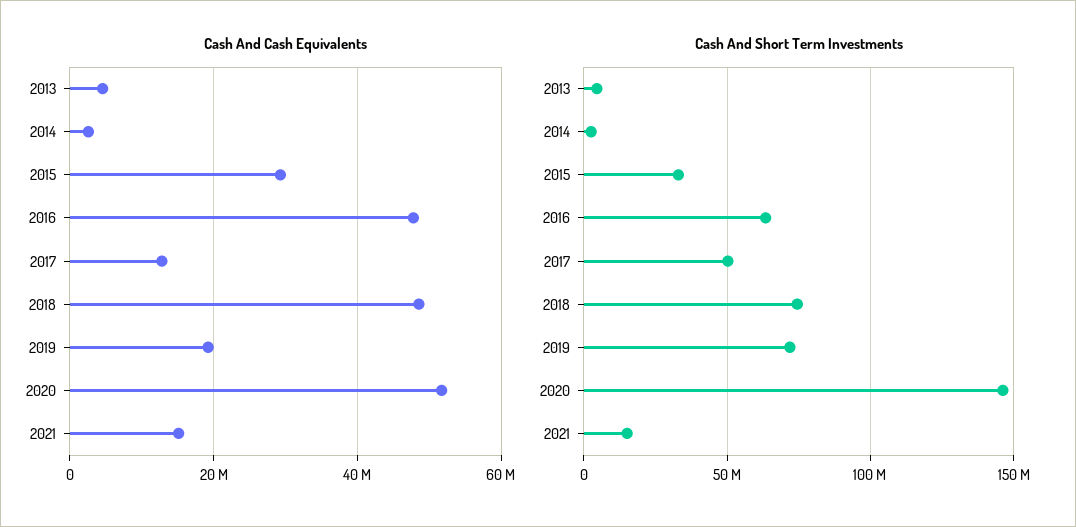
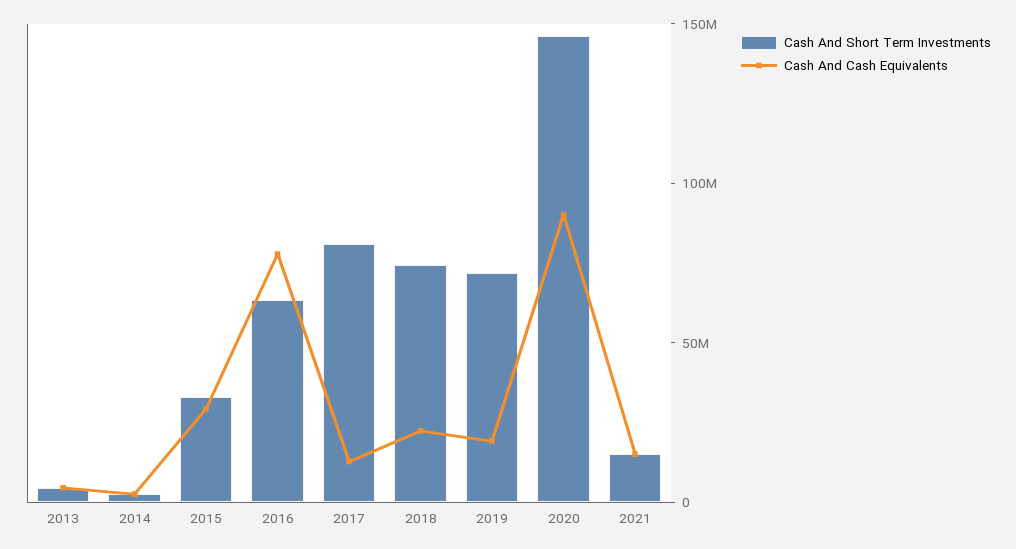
Cash And Cash Equivalents, 2016: 48000000 -> 80000000
Cash And Cash Equivalents, 2018: 48000000 -> 20000000
Cash And Cash Equivalents, 2020: 52000000 -> 90000000
Cash And Short Term Investments, 2017: 50000000 -> 80000000

